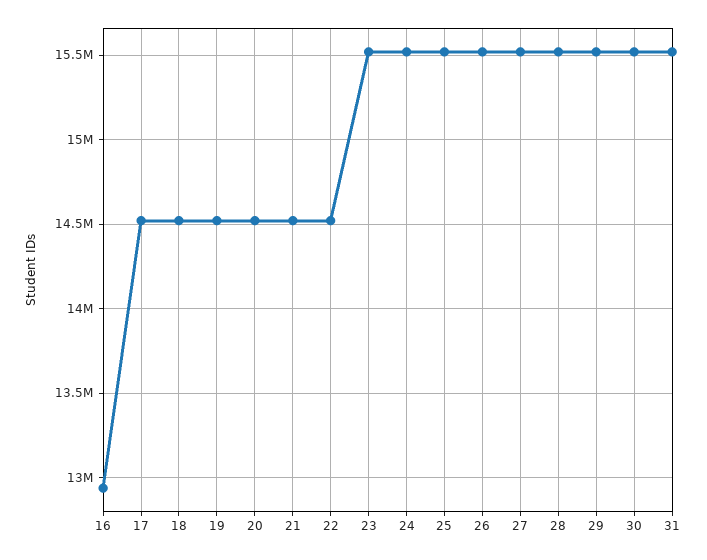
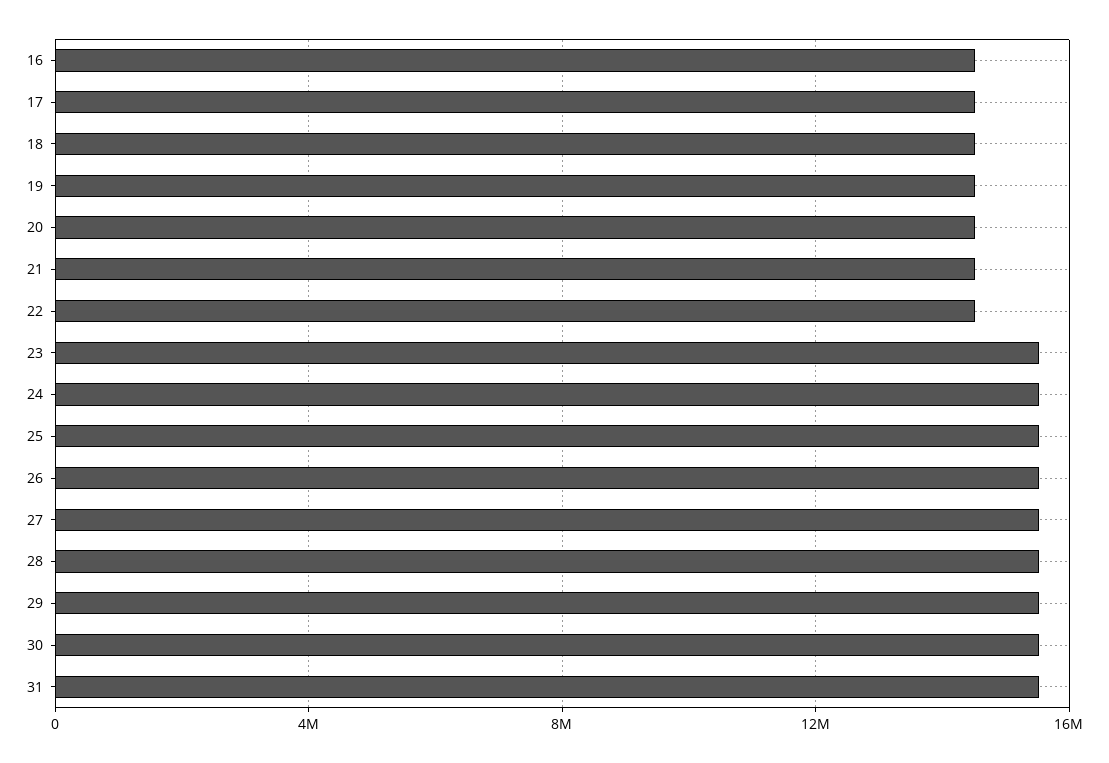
16: 12950000 -> 14500000

